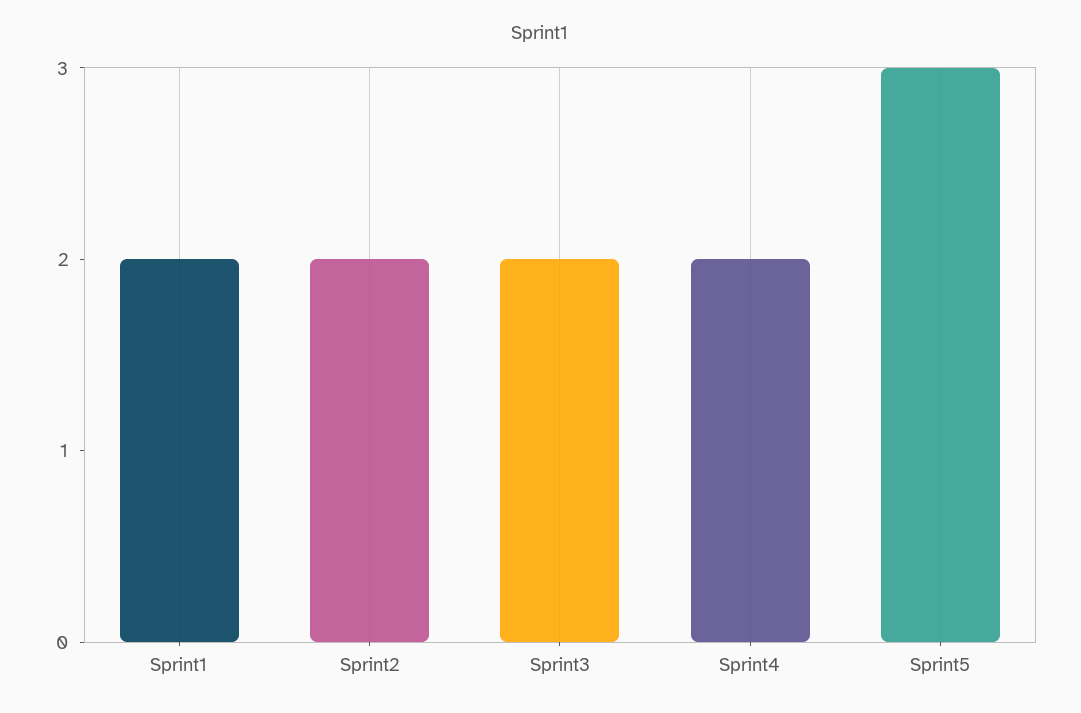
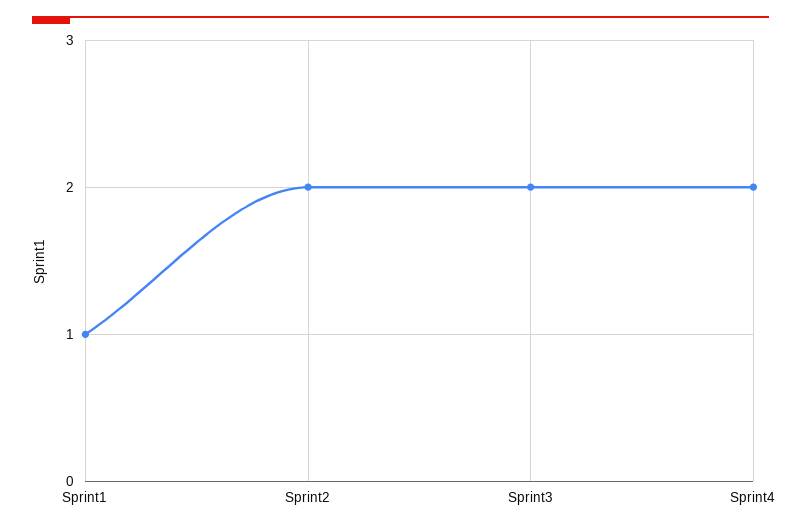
Sprint1: 2 -> 1
Sprint5: 3 -> none

